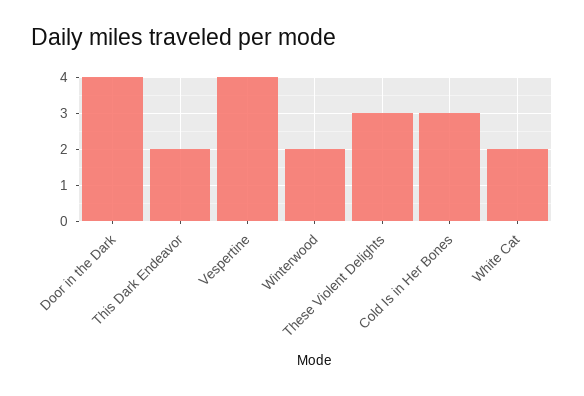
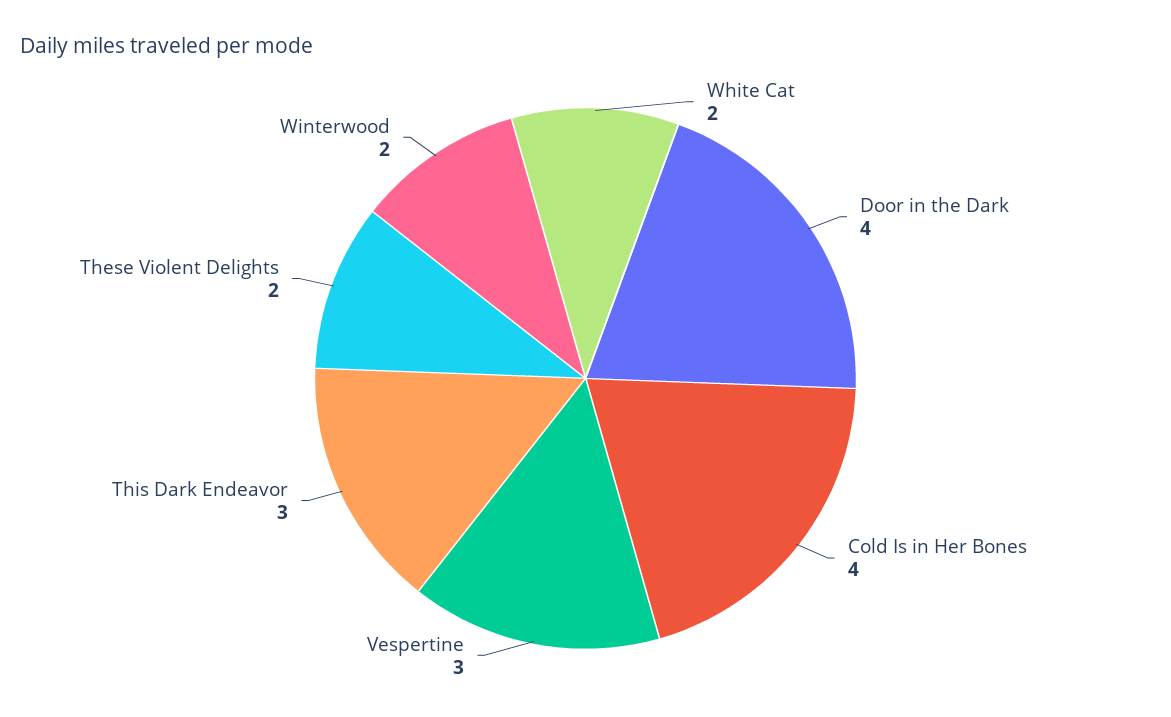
This Dark Endeavor: 2 -> 3
Vespertine: 4 -> 3
These Violent Delights: 3 -> 2
Cold Is in Her Bones: 3 -> 4

